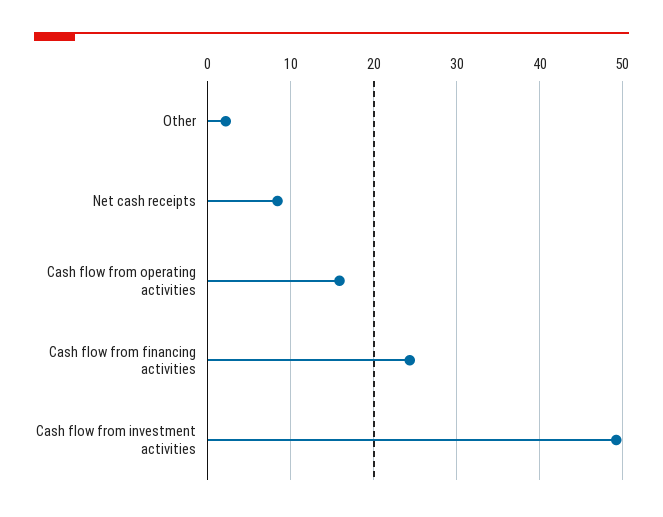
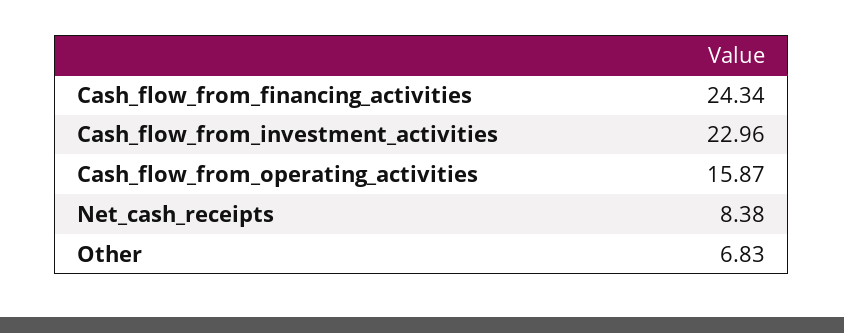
Other: 2 -> 6.83
Cash flow from investment activities: 49 -> 22.96

